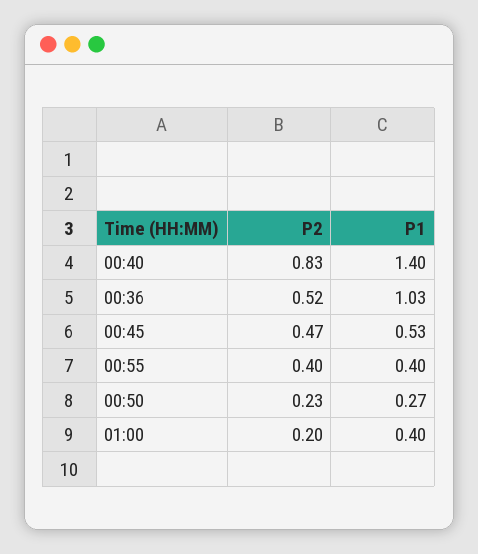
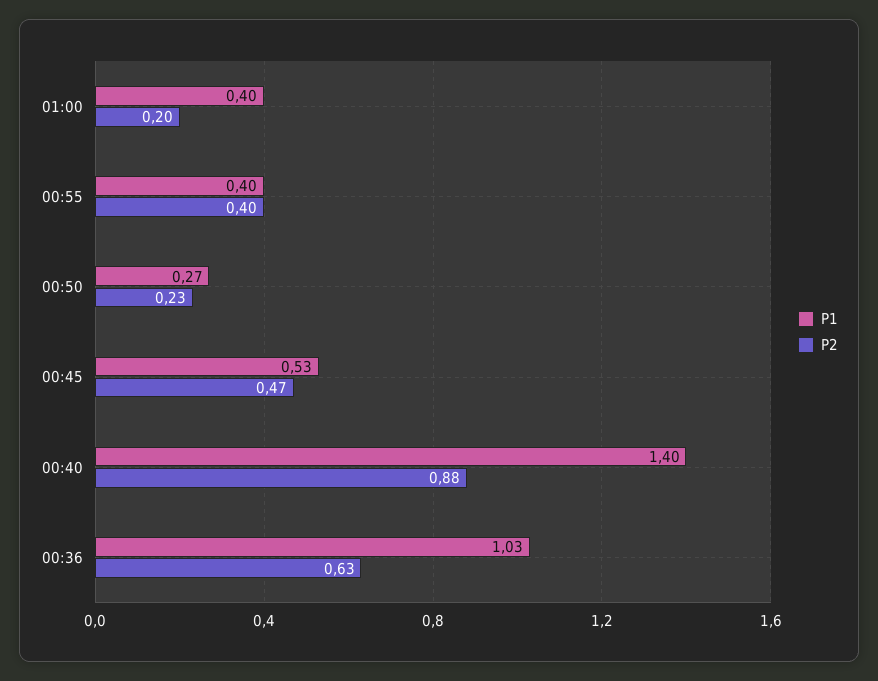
P2, 00:40: 0.83 -> 0.88
P2, 00:36: 0.52 -> 0.63

